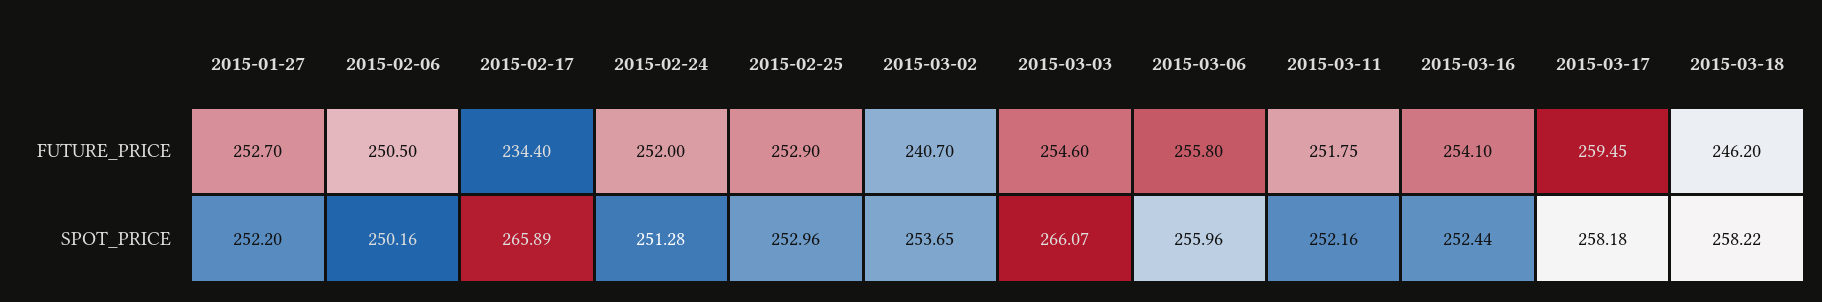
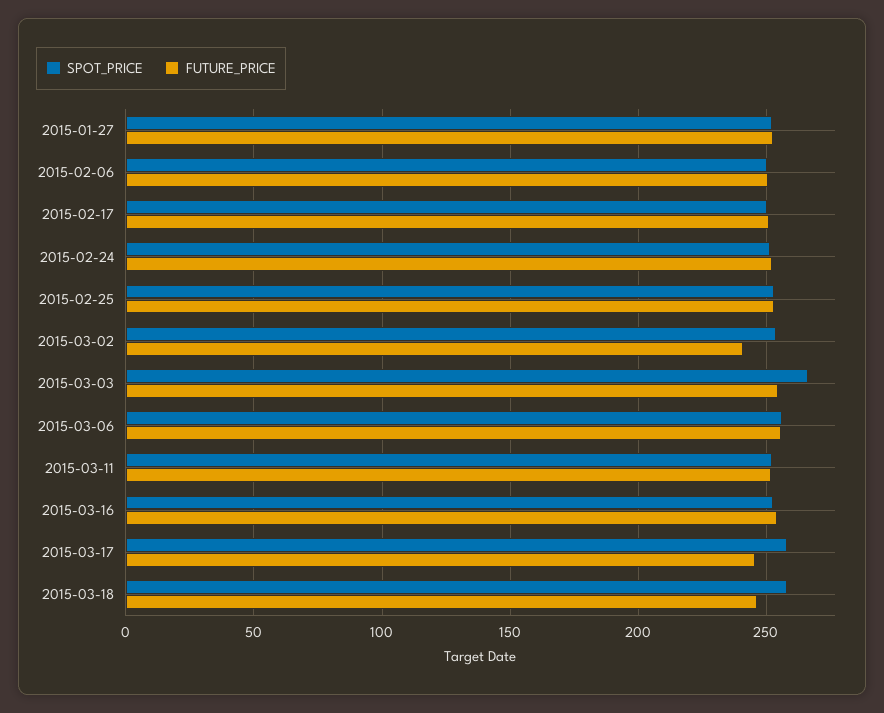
FUTURE_PRICE, 2015-02-17: 234.4 -> 250
FUTURE_PRICE, 2015-03-17: 259.45 -> 245
SPOT_PRICE, 2015-02-17: 265.89 -> 250

